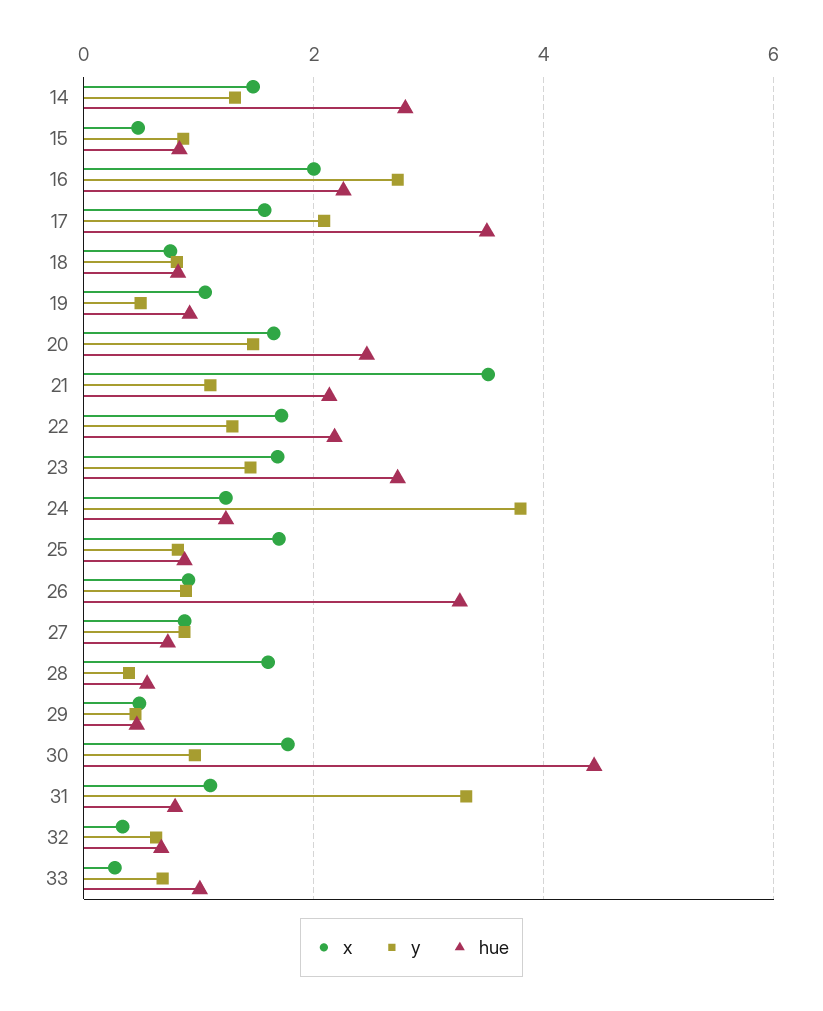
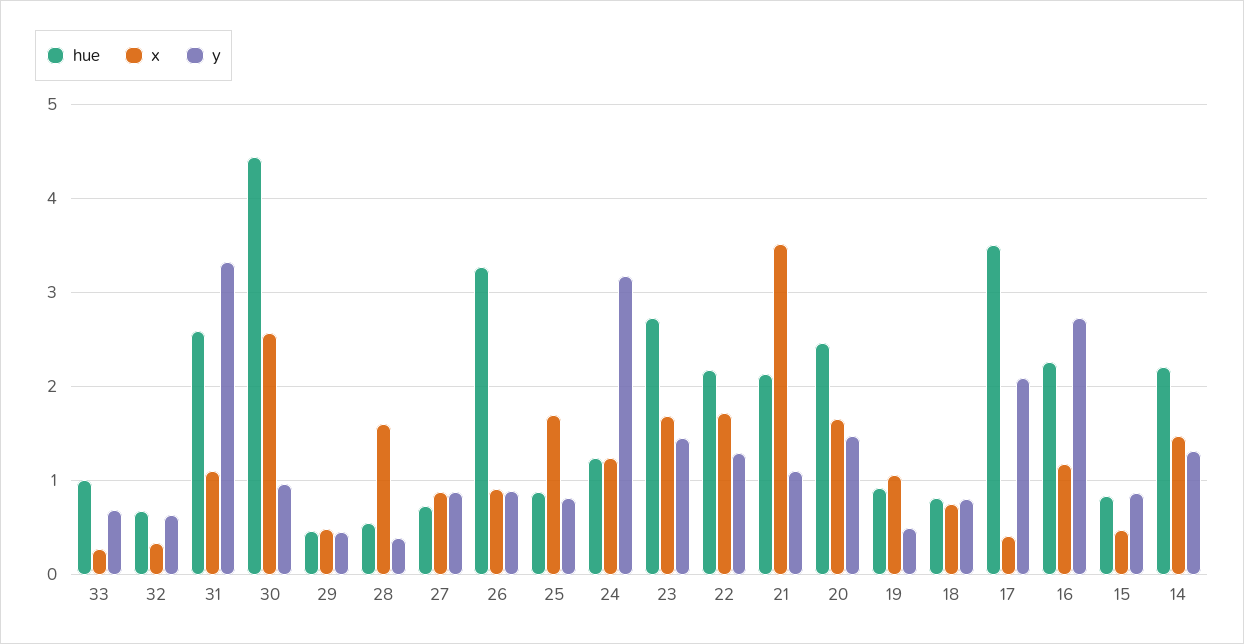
hue, 14: 2.8 -> 2.2
x, 16: 2 -> 1.2
x, 17: 1.6 -> 0.4
y, 24: 3.8 -> 3.2
x, 30: 1.8 -> 2.6
hue, 31: 0.8 -> 2.6

